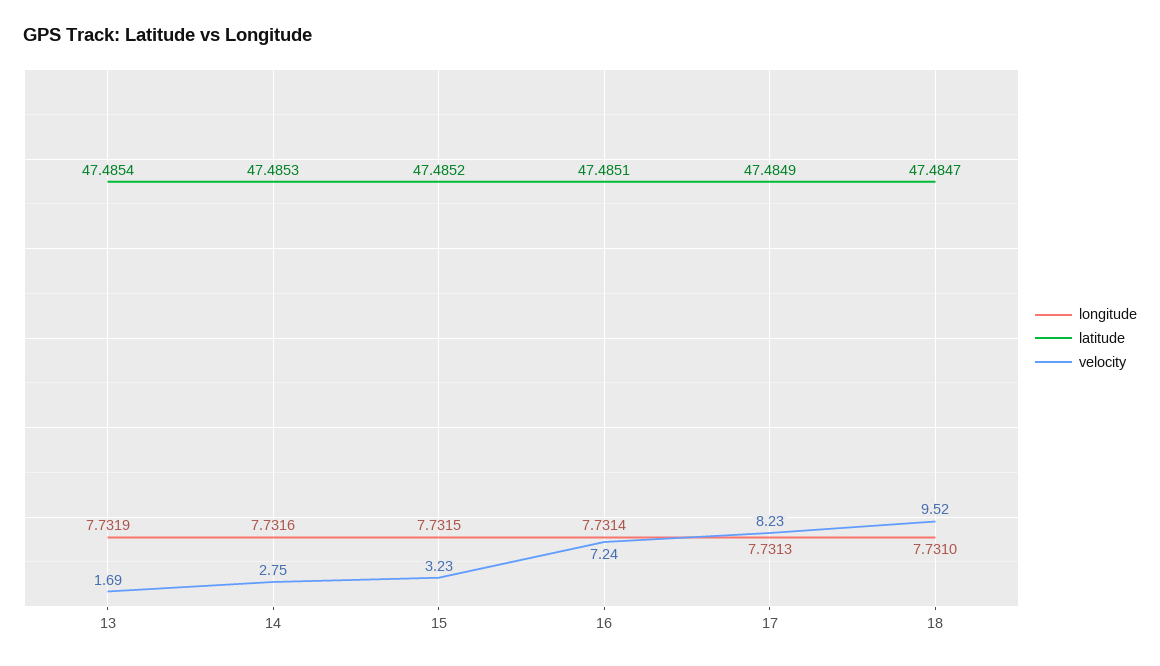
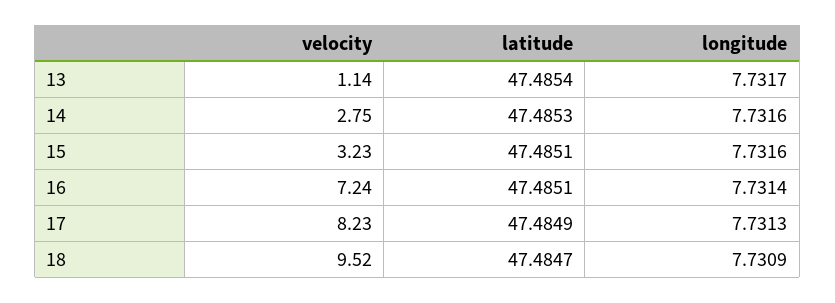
longitude, 13: 7.7319 -> 7.7317
velocity, 13: 1.69 -> 1.14
longitude, 15: 7.7315 -> 7.7316
latitude, 15: 47.4852 -> 47.4851
longitude, 18: 7.731 -> 7.7309

